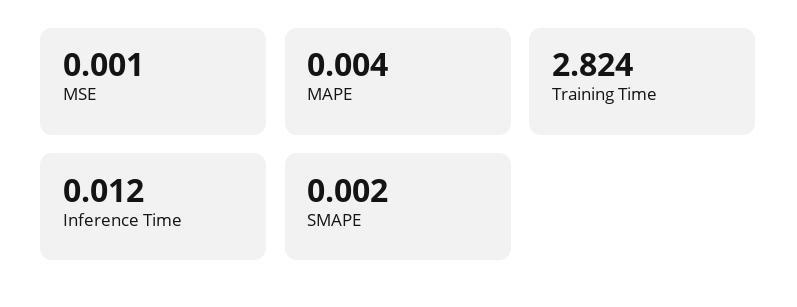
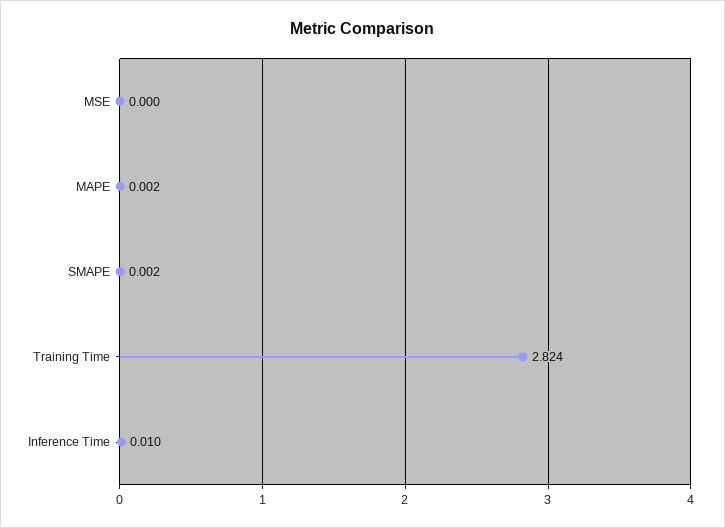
MSE: 0.001 -> 0
MAPE: 0.004 -> 0.002
Inference Time: 0.012 -> 0.01

